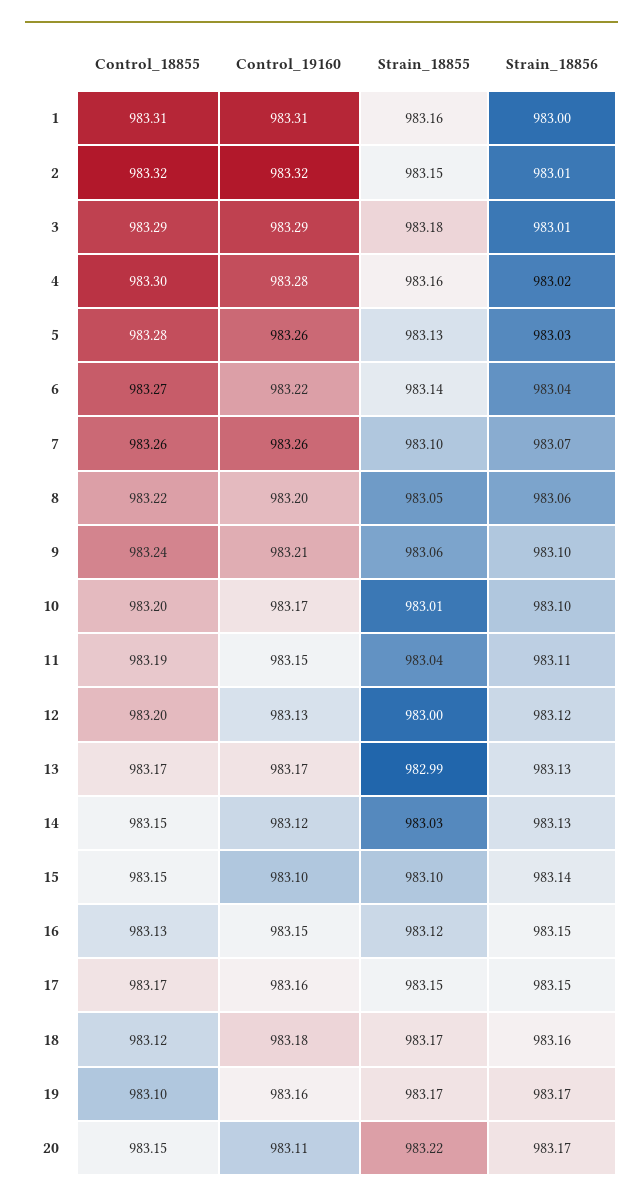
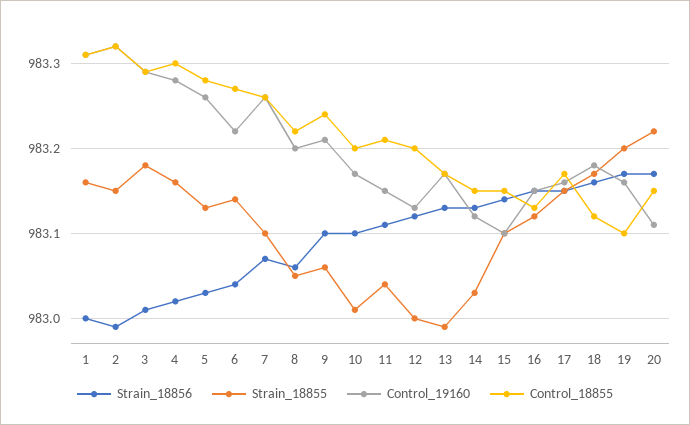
Strain_18856, 2: 983.01 -> 982.99
Control_18855, 11: 983.19 -> 983.21
Strain_18855, 19: 983.17 -> 983.2

